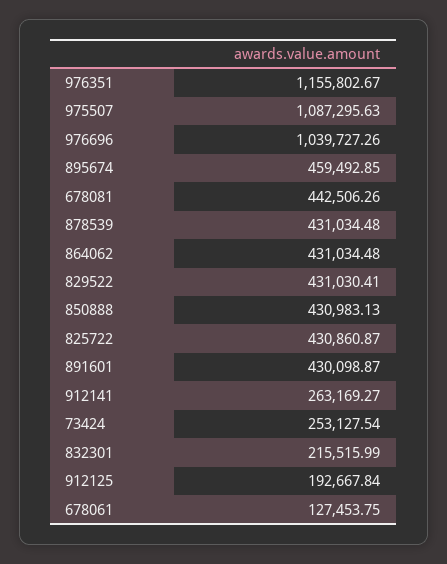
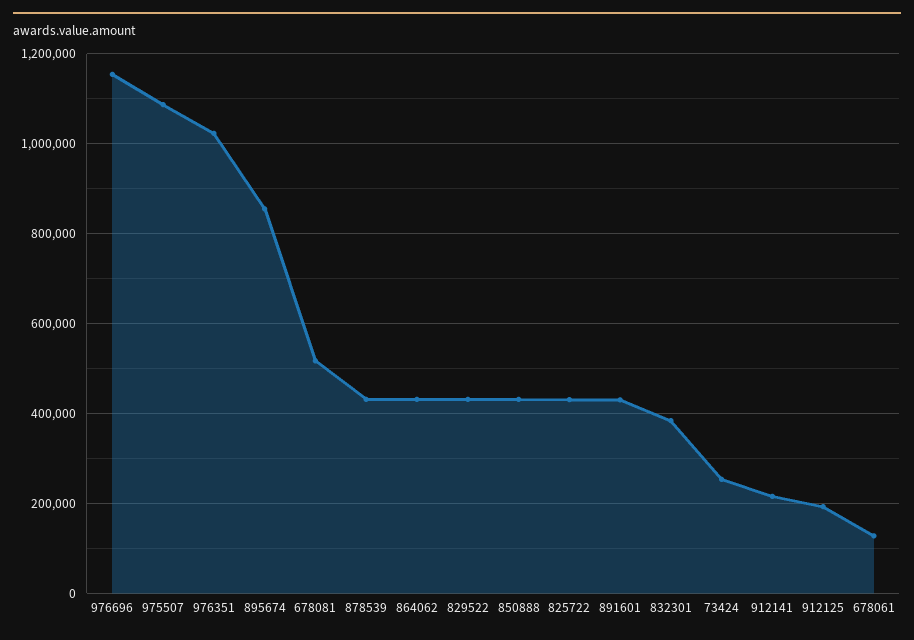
976351: 1155802.67 -> 1020000
976696: 1039727.26 -> 1160000
895674: 459492.85 -> 860000
678081: 442506.26 -> 520000
912141: 263169.27 -> 220000
832301: 215515.99 -> 380000

